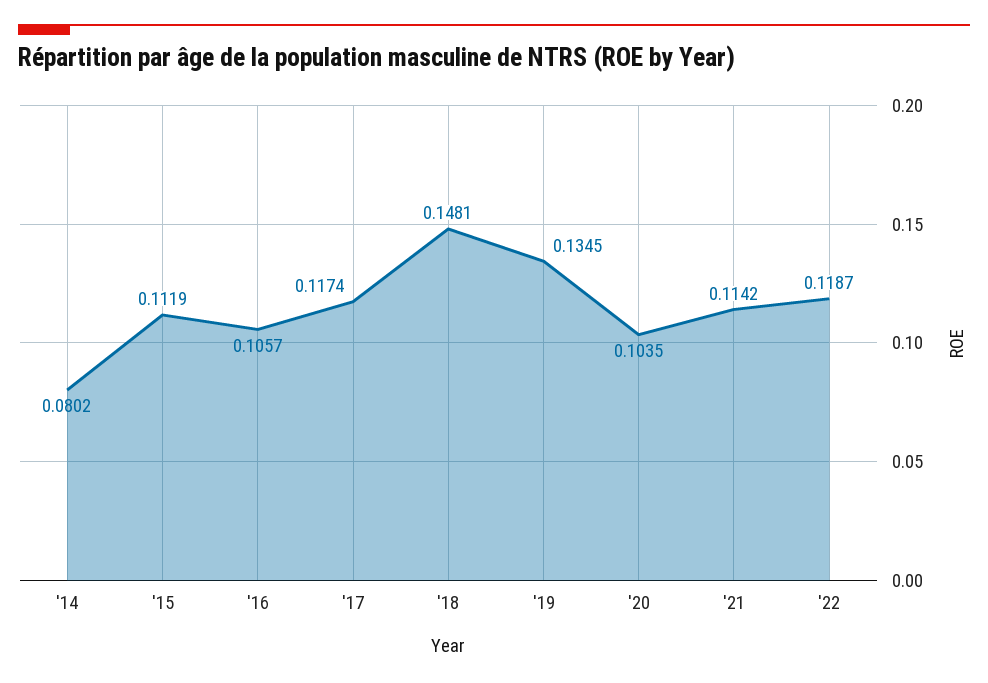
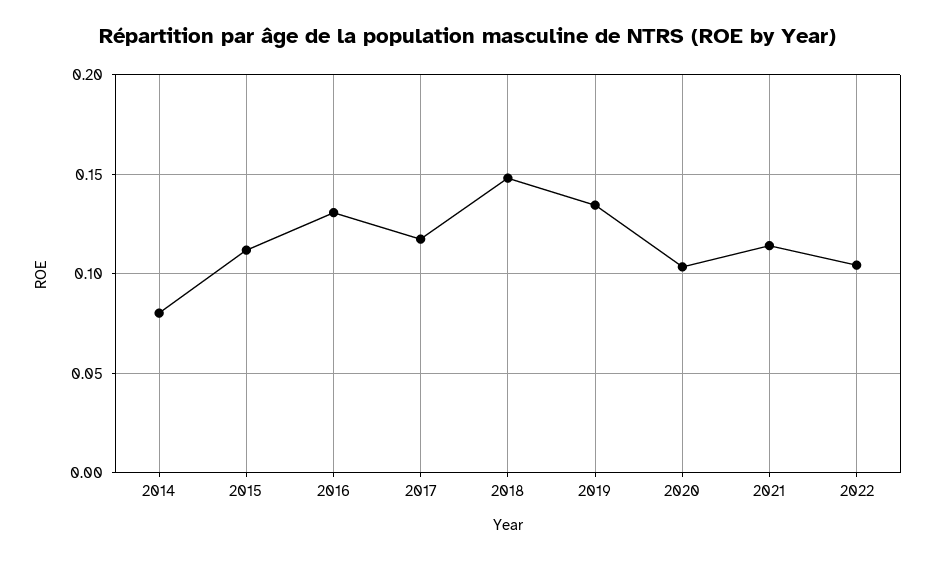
'16: 0.1057 -> 0.13
'22: 0.1187 -> 0.105

